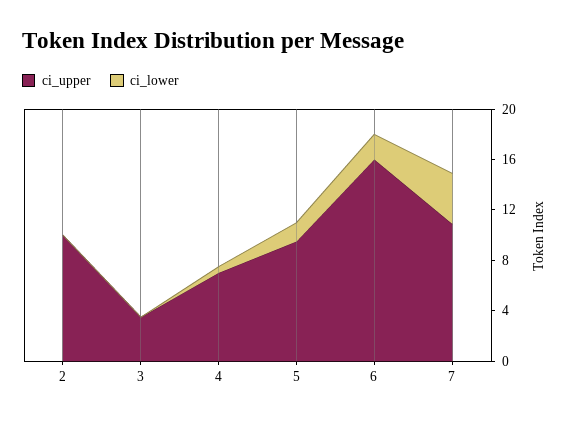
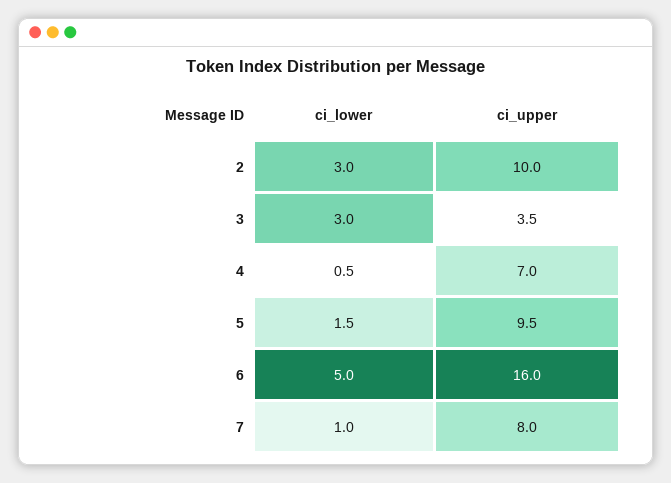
ci_lower, 2: 0 -> 3
ci_lower, 3: 0 -> 3
ci_lower, 6: 2 -> 5
ci_upper, 7: 11 -> 8
ci_lower, 7: 4 -> 1

